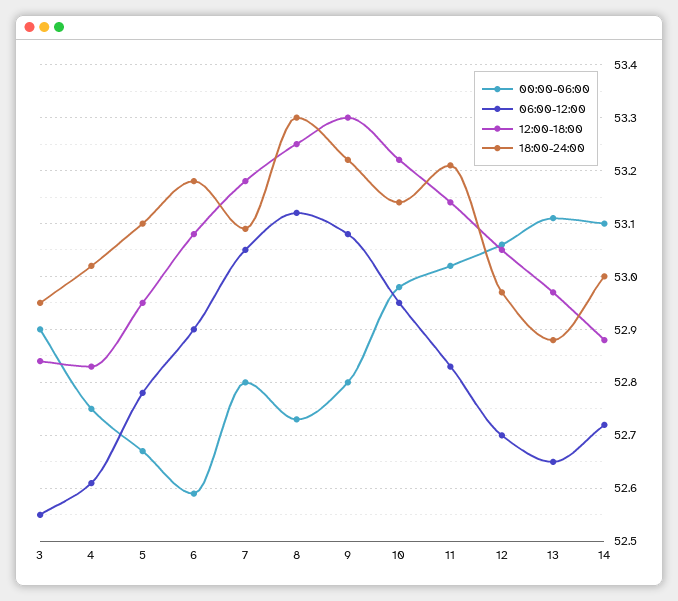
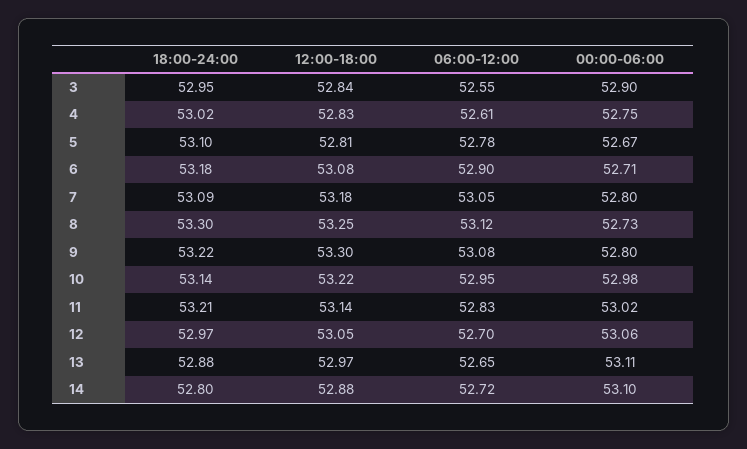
12:00-18:00, 5: 52.95 -> 52.81
00:00-06:00, 6: 52.6 -> 52.71
18:00-24:00, 14: 53 -> 52.8

